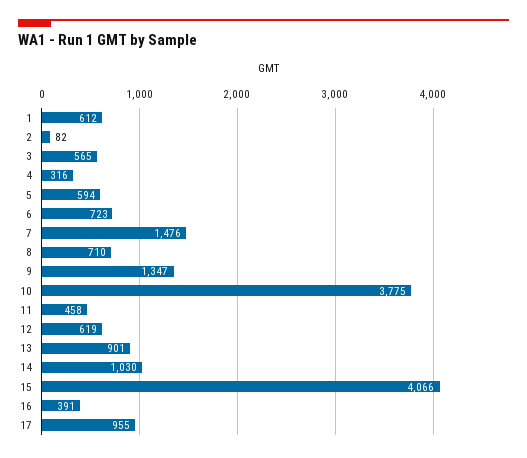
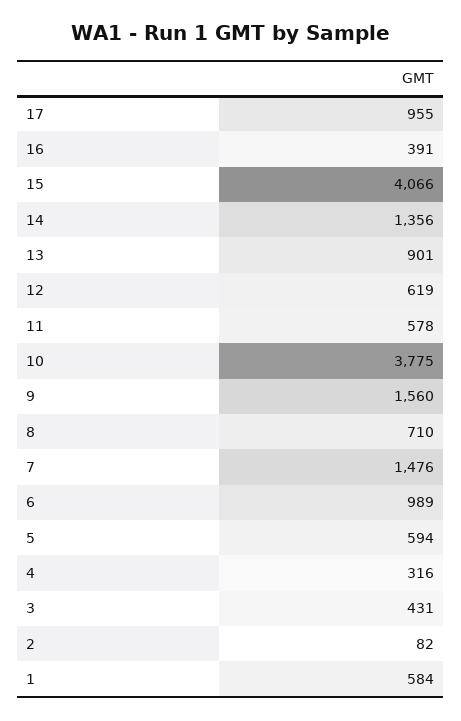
1: 612 -> 584
3: 565 -> 431
6: 723 -> 989
9: 1347 -> 1560
11: 458 -> 578
14: 1030 -> 1356

